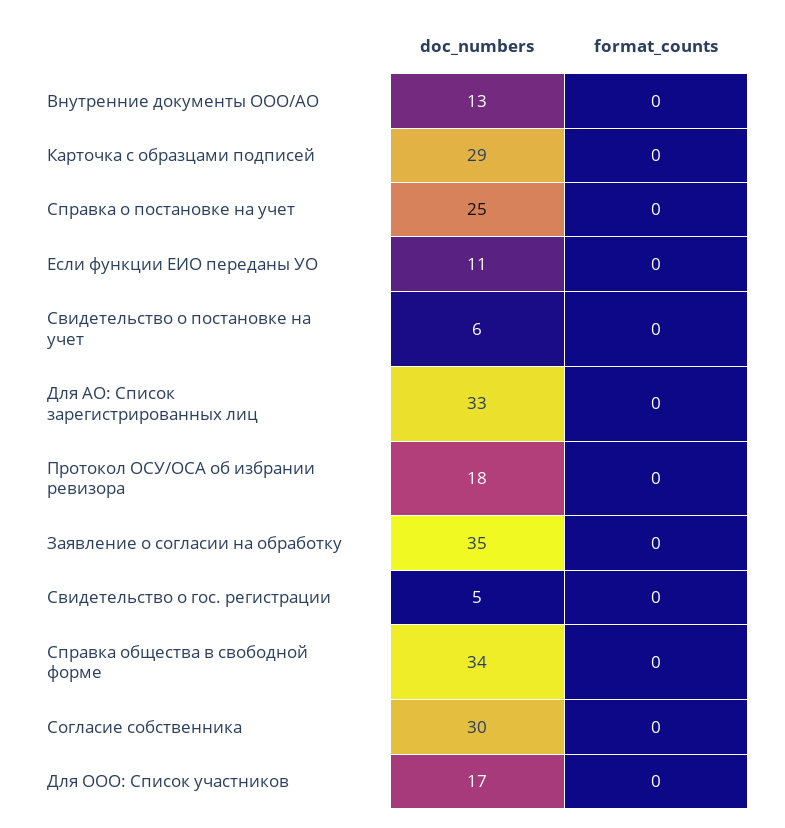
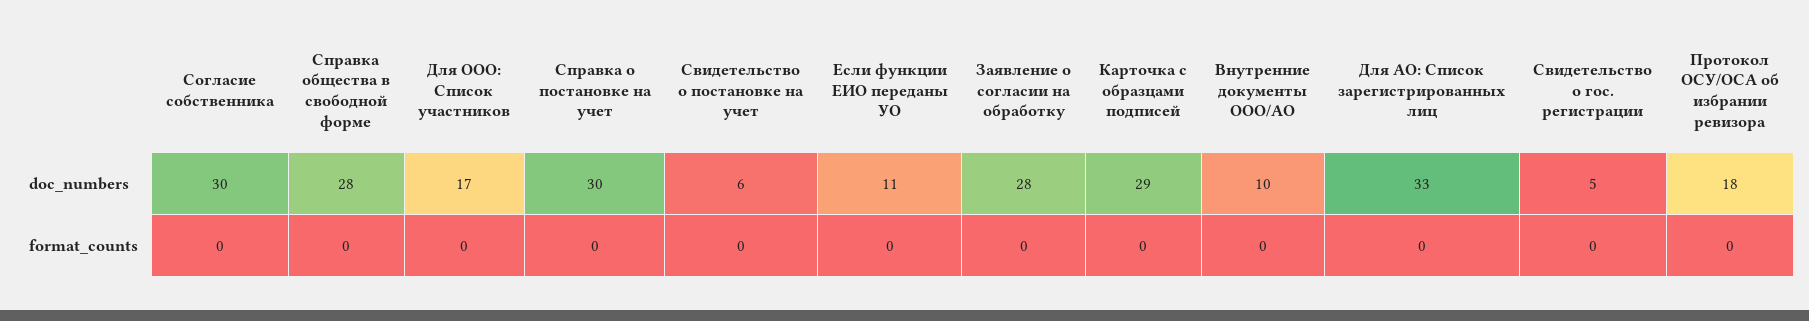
doc_numbers, Внутренние документы ООО/АО: 13 -> 10
doc_numbers, Справка о постановке на учет: 25 -> 30
doc_numbers, Заявление о согласии на обработку: 35 -> 28
doc_numbers, Справка общества в свободной форме: 34 -> 28

